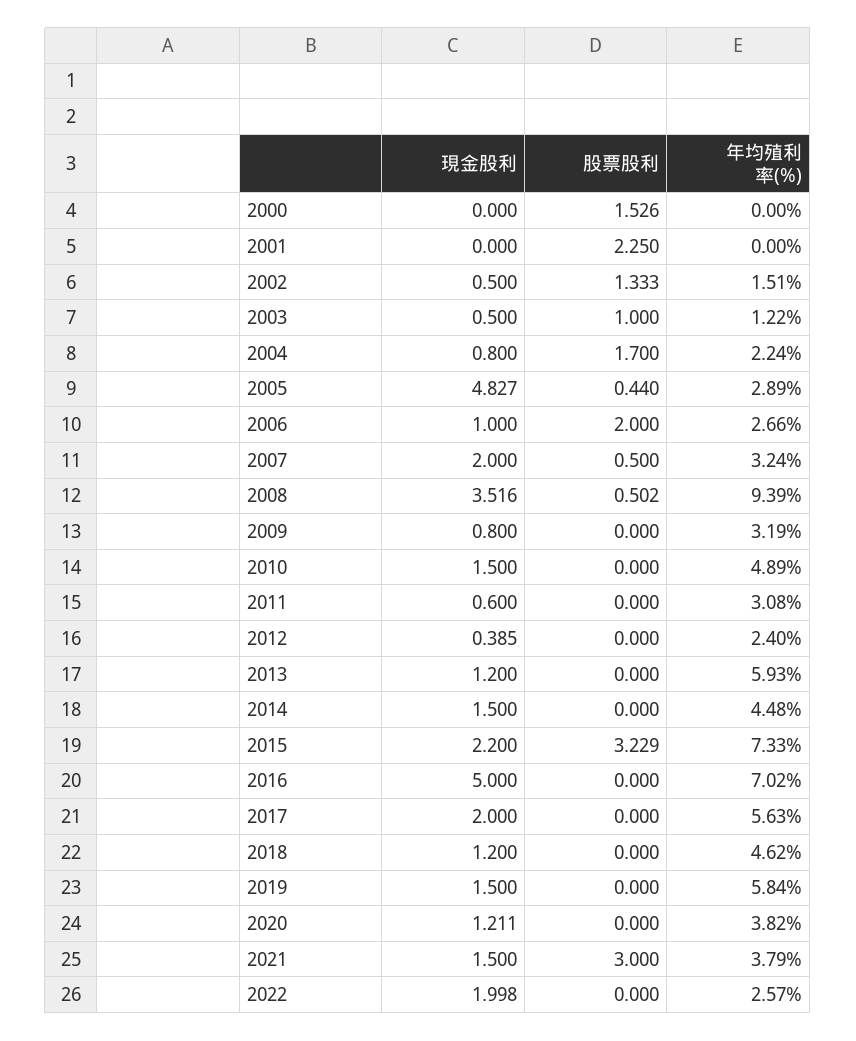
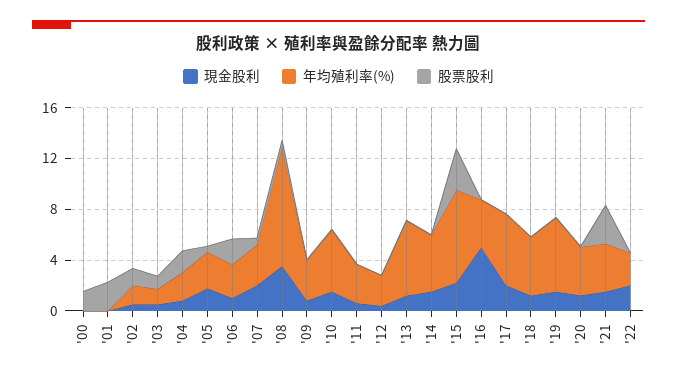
現金股利, 2005: 4.827 -> 2
年均殖利率(%), 2016: 7.02 -> 4

